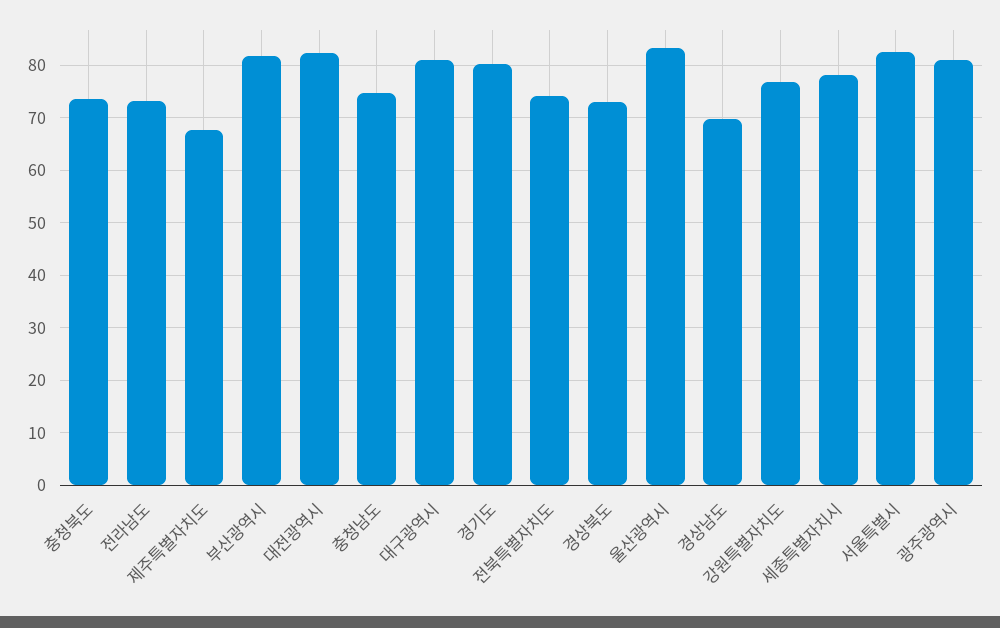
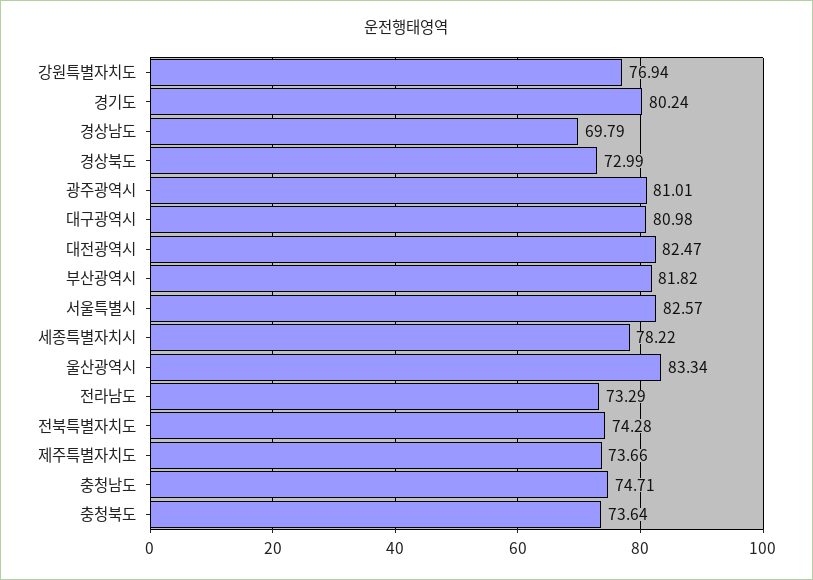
제주특별자치도: 68 -> 73.66

